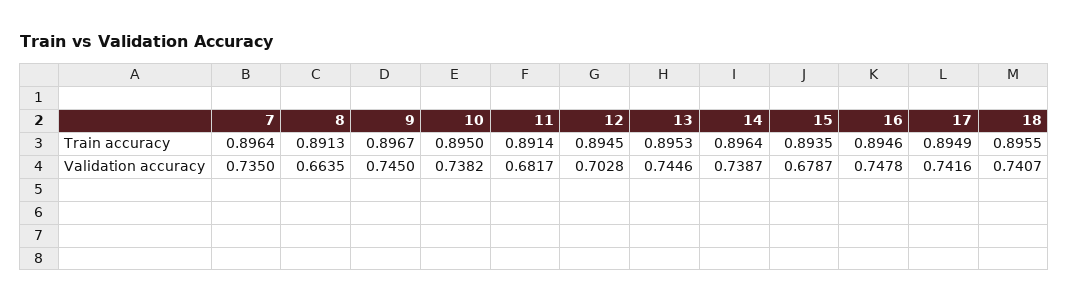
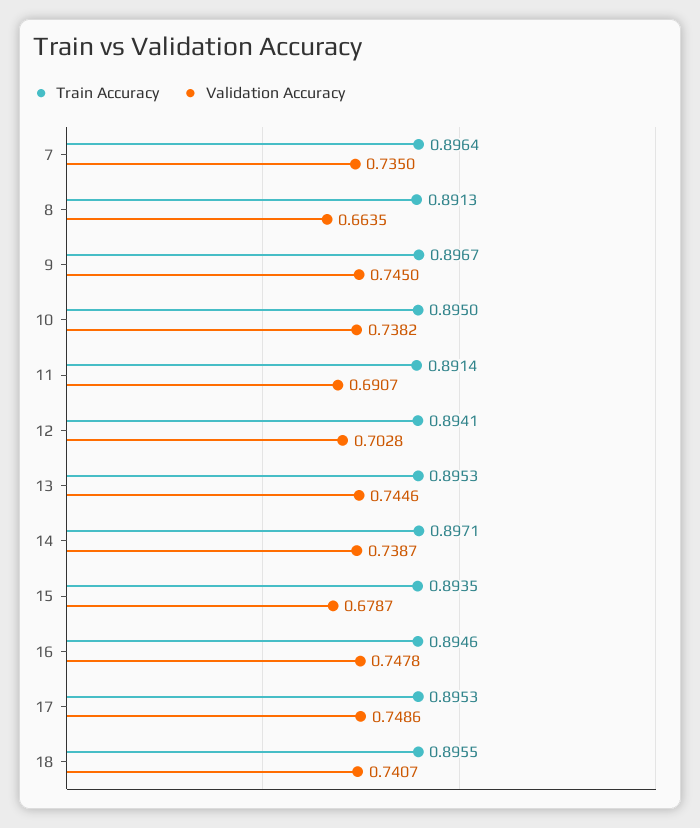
Train accuracy, 12: 0.8945 -> 0.8941
Train accuracy, 14: 0.8964 -> 0.8971
Train accuracy, 17: 0.8949 -> 0.8953
Validation accuracy, 11: 0.6817 -> 0.6907
Validation accuracy, 17: 0.7416 -> 0.7486

